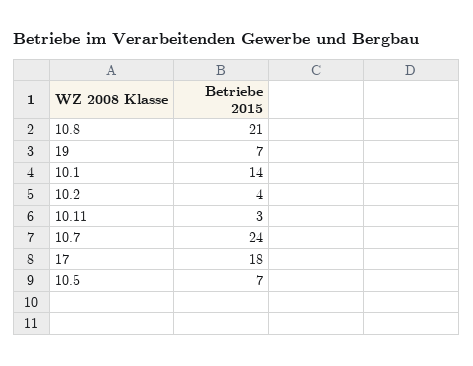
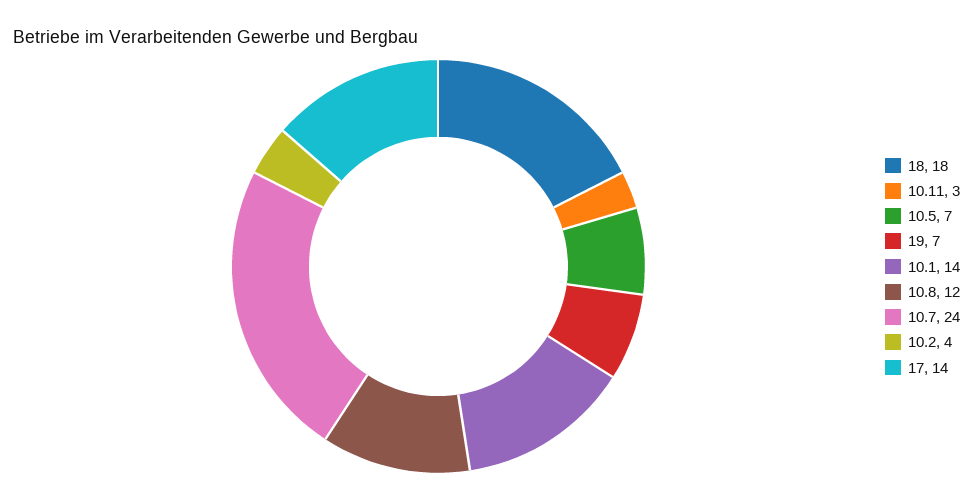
10.8: 21 -> 12
17: 18 -> 14
18: none -> 18

